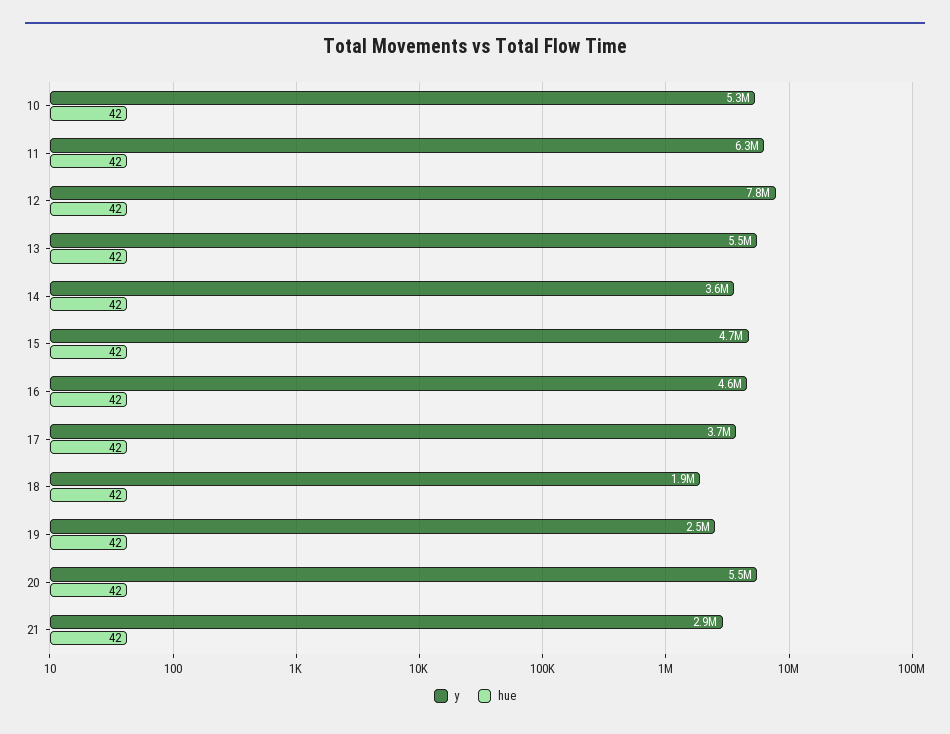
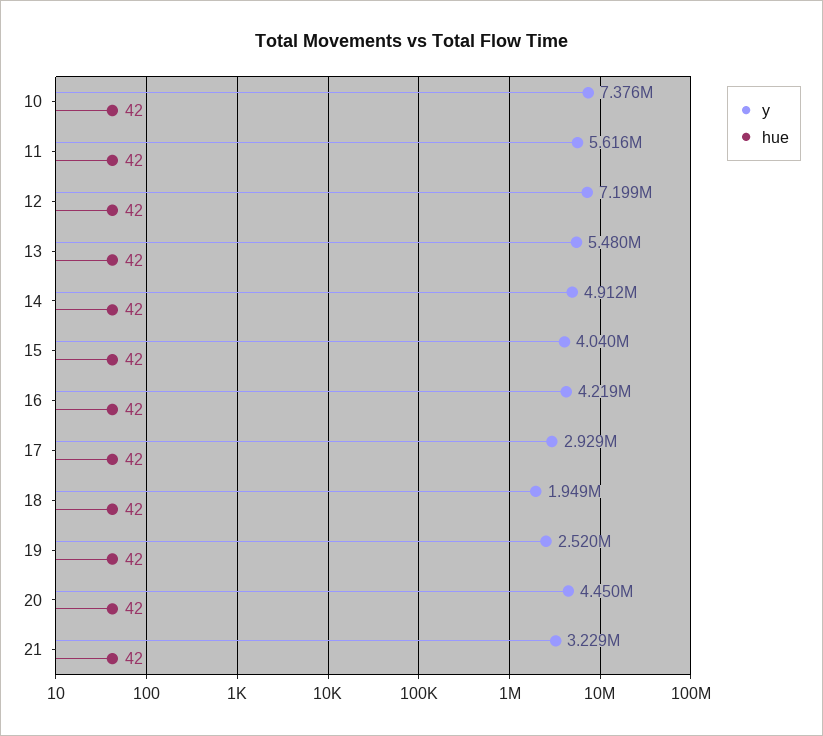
y, 10: 5300000 -> 7376000
y, 11: 6300000 -> 5616000
y, 12: 7800000 -> 7199000
y, 14: 3600000 -> 4912000
y, 15: 4700000 -> 4040000
y, 16: 4600000 -> 4219000
y, 17: 3700000 -> 2929000
y, 20: 5500000 -> 4450000
y, 21: 2900000 -> 3229000

